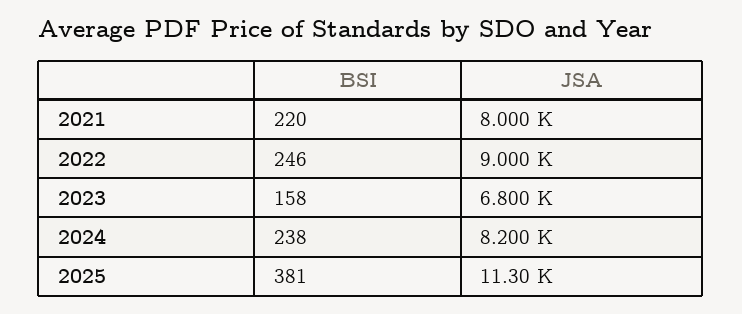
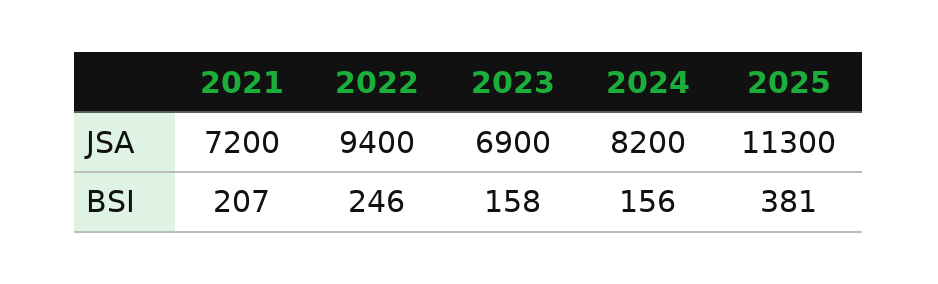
BSI, 2021: 220 -> 207
JSA, 2021: 8000 -> 7200
JSA, 2022: 9000 -> 9400
JSA, 2023: 6800 -> 6900
BSI, 2024: 238 -> 156

